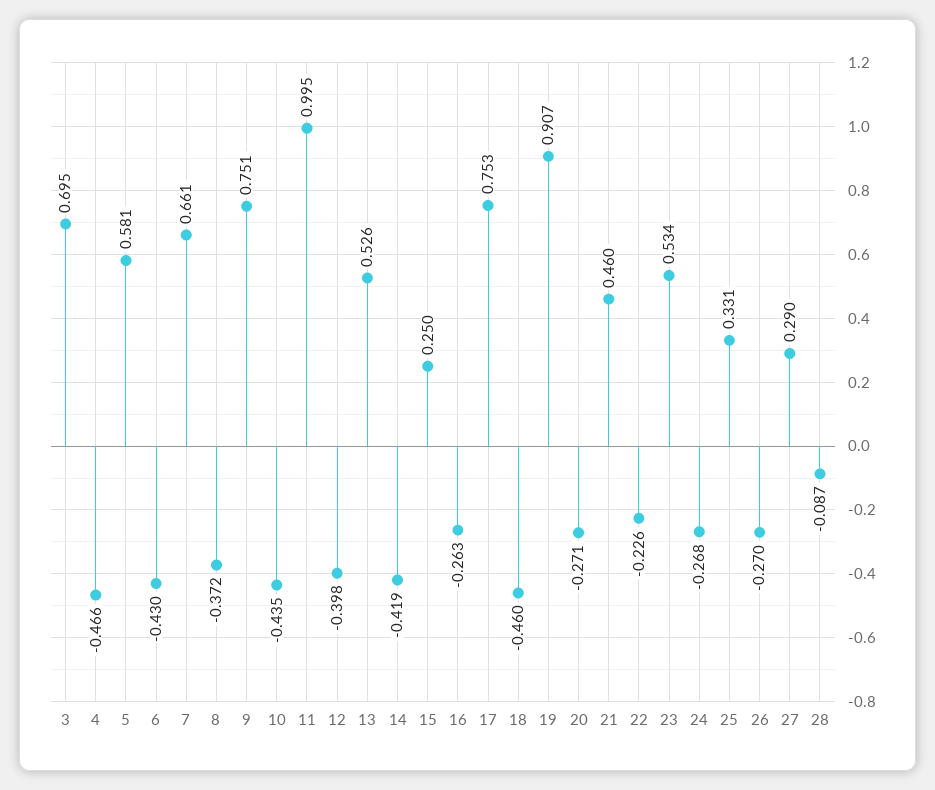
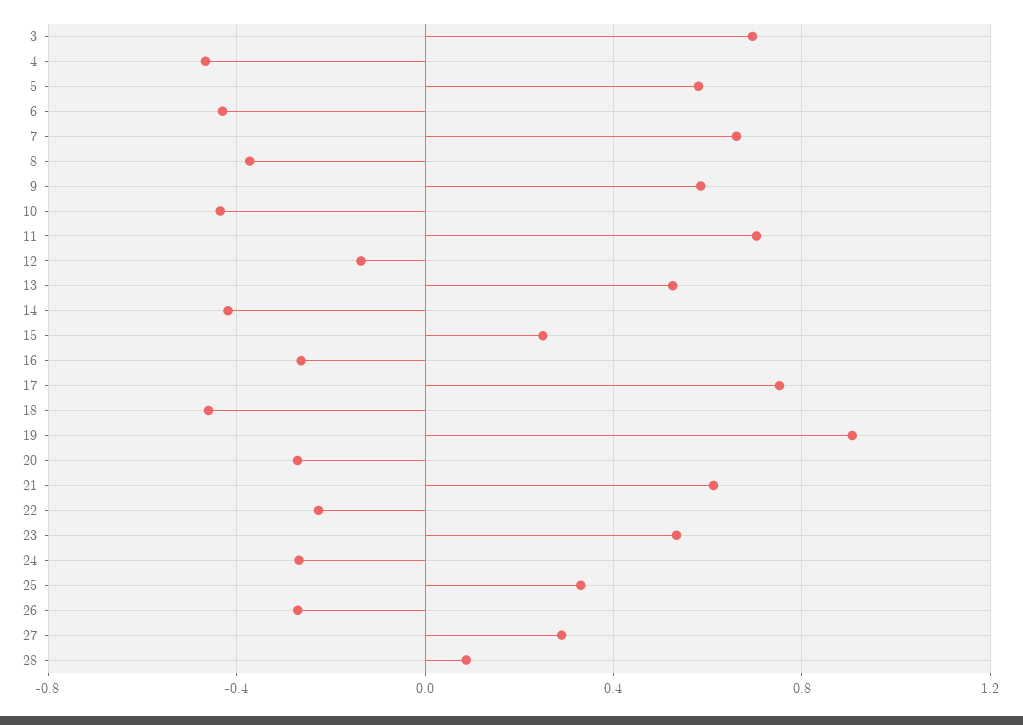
9: 0.751 -> 0.6
11: 0.995 -> 0.7
12: -0.398 -> -0.15
21: 0.46 -> 0.6
28: -0.087 -> 0.1

